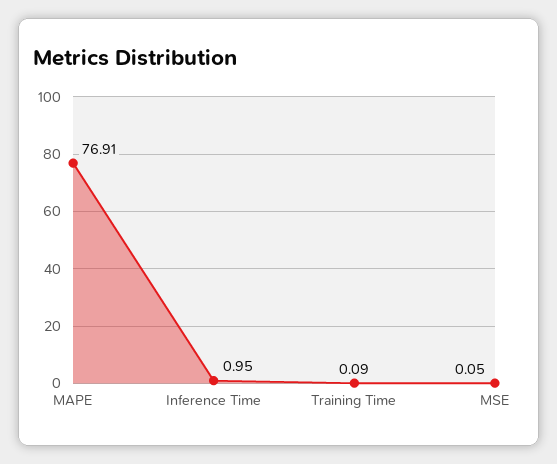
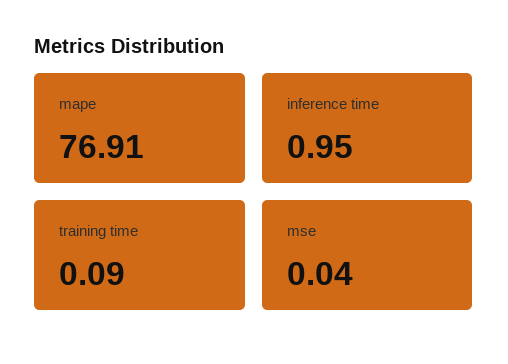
MSE: 0.05 -> 0.04

